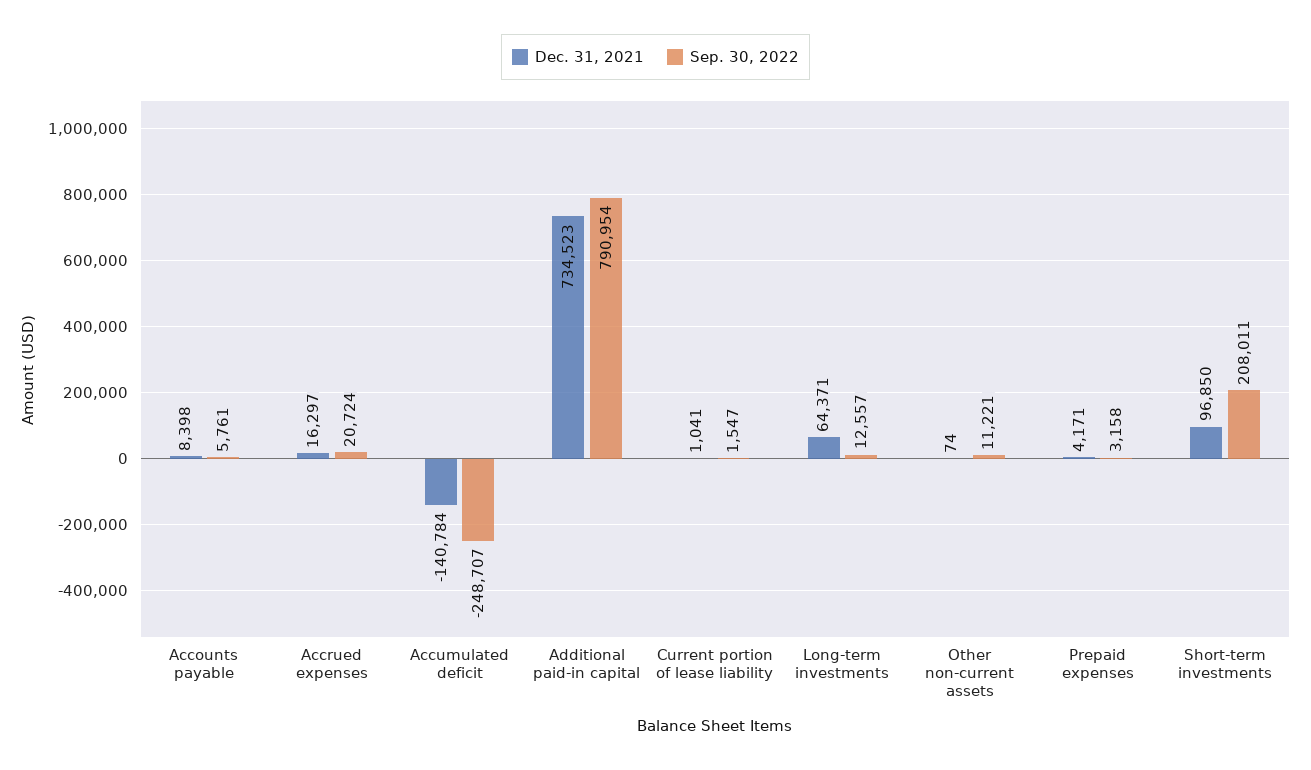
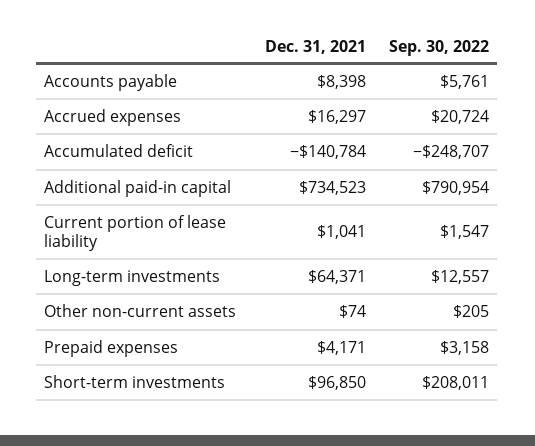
Sep. 30, 2022, Other non-current assets: 11221 -> 205

